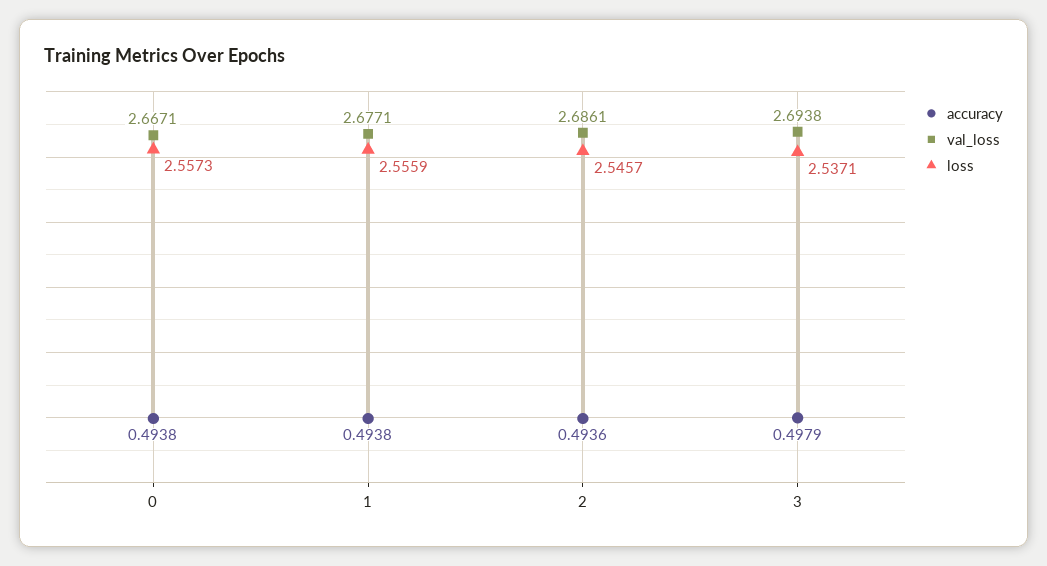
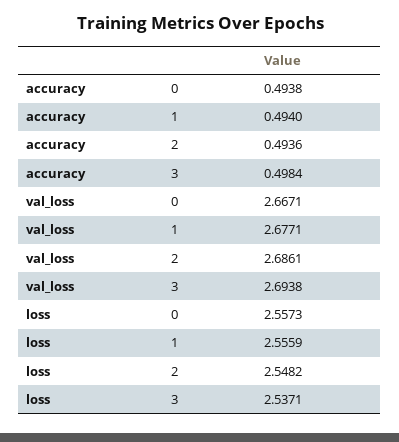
accuracy, 1: 0.4938 -> 0.494
loss, 2: 2.5457 -> 2.5482
accuracy, 3: 0.4979 -> 0.4984

